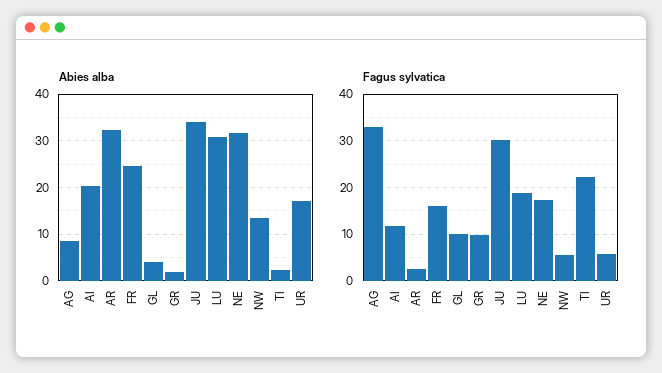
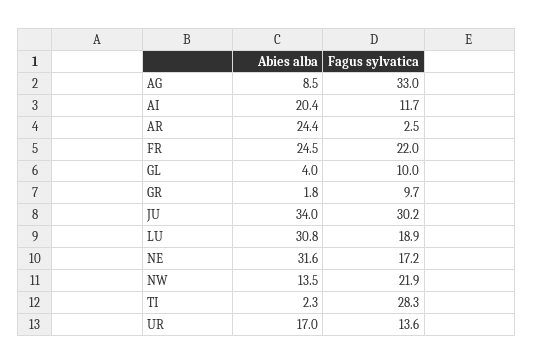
Abies alba, AR: 32 -> 24.4
Fagus sylvatica, FR: 16 -> 22
Fagus sylvatica, NW: 6 -> 21.9
Fagus sylvatica, TI: 22 -> 28.3
Fagus sylvatica, UR: 6 -> 13.6

